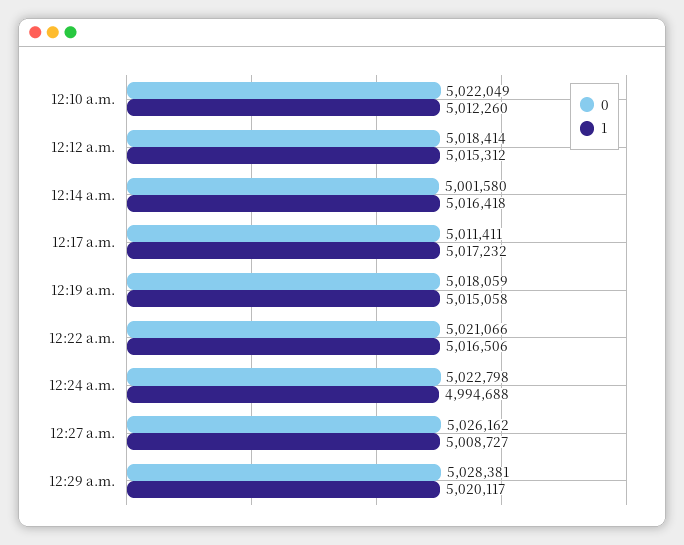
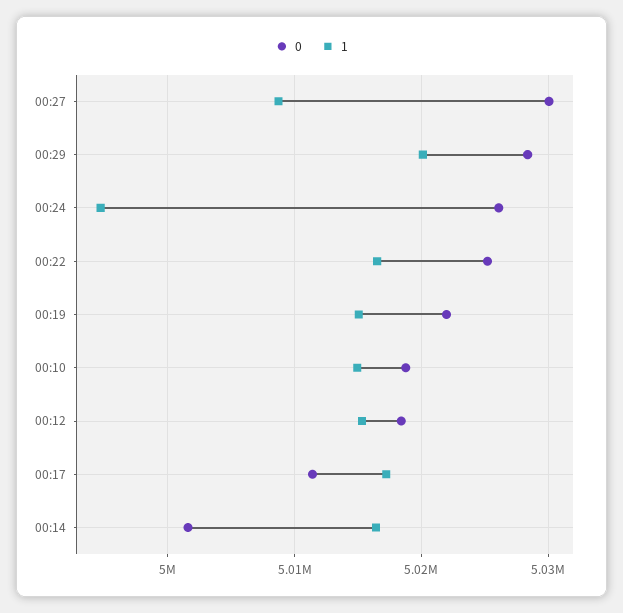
0, 12:10 a.m.: 5022049 -> 5019000
1, 12:10 a.m.: 5012260 -> 5015000
0, 12:19 a.m.: 5018059 -> 5022000
0, 12:22 a.m.: 5021066 -> 5025000
0, 12:24 a.m.: 5022798 -> 5026000
0, 12:27 a.m.: 5026162 -> 5030000

